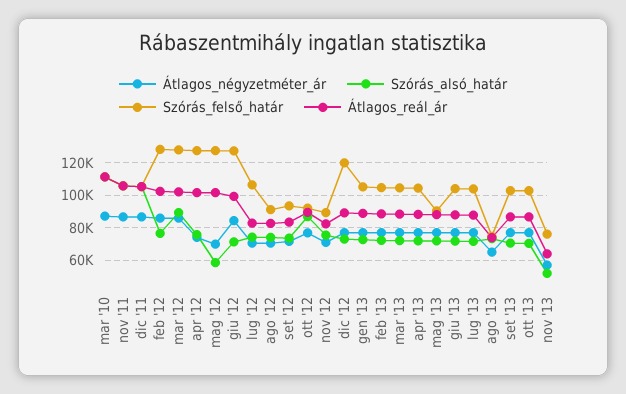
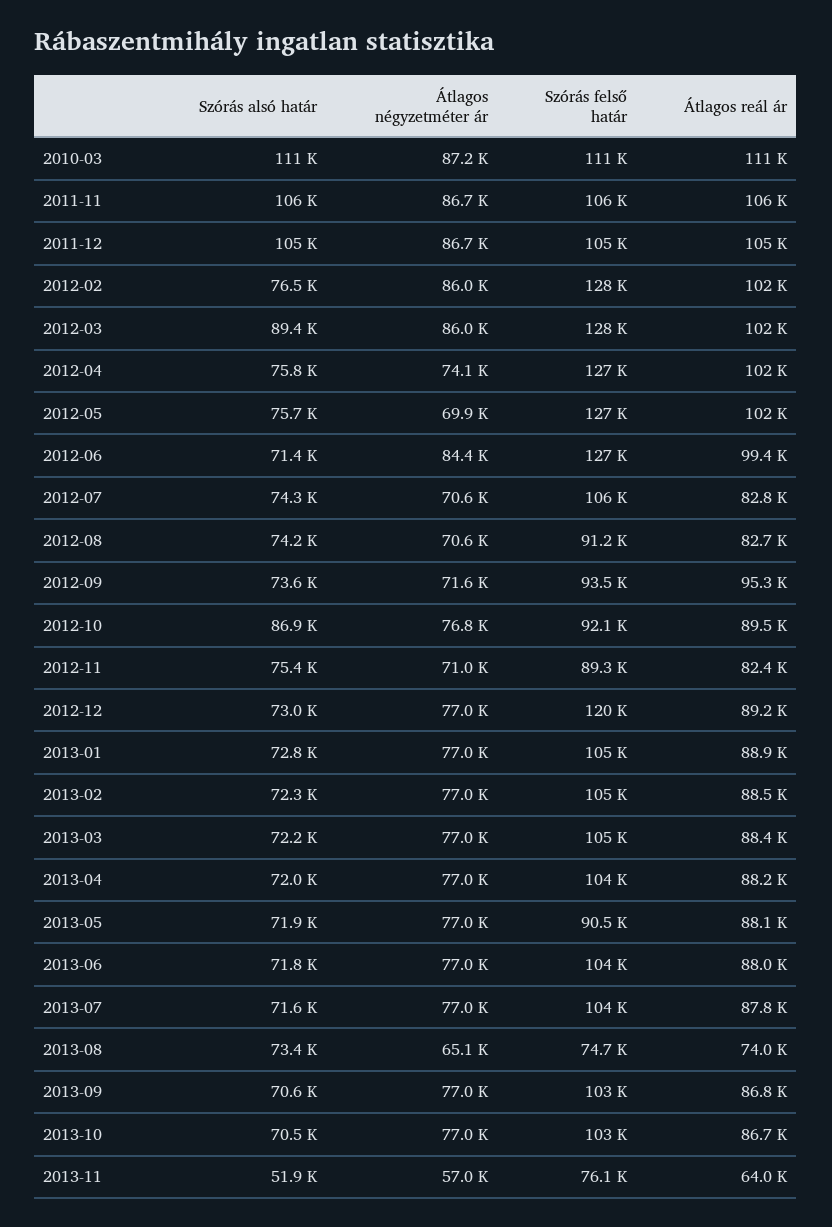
Szórás_alsó_határ, mag '12: 60000 -> 75700
Átlagos_reál_ár, set '12: 85000 -> 95300

